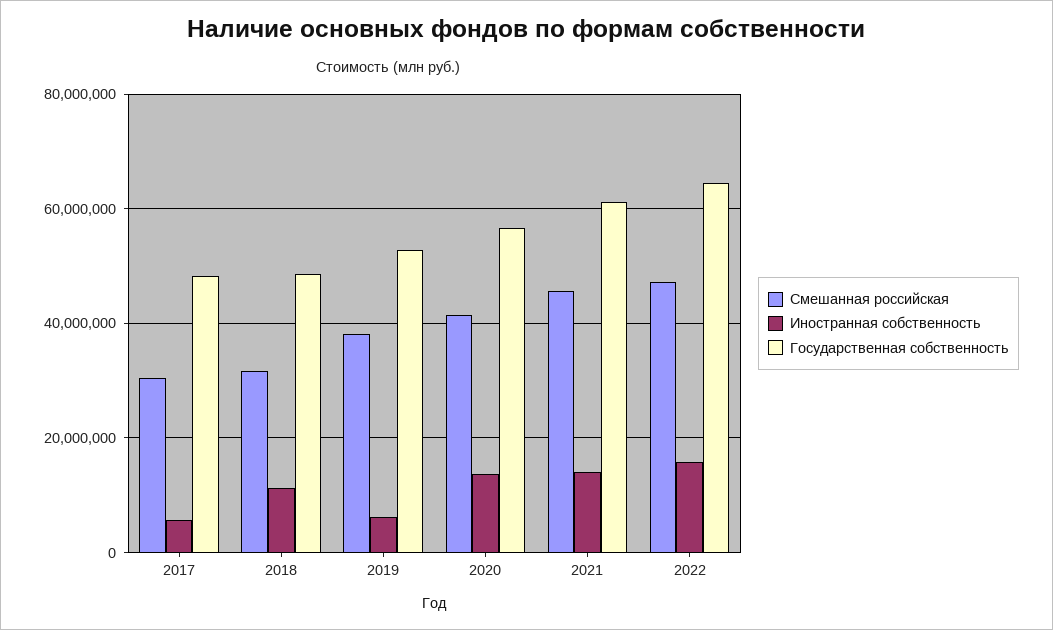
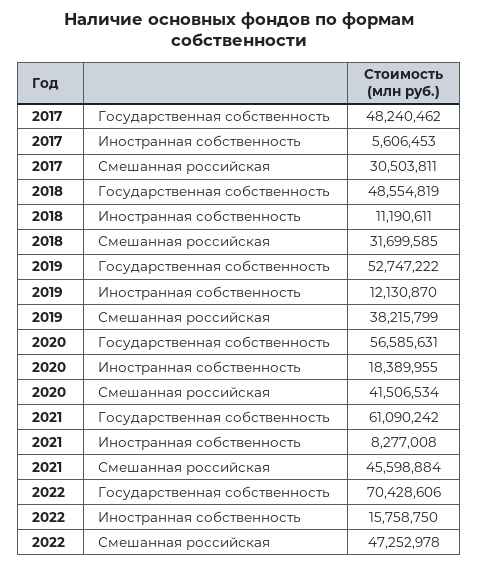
Иностранная собственность, 2019: 6000000 -> 12130870
Иностранная собственность, 2020: 14000000 -> 18389955
Иностранная собственность, 2021: 14000000 -> 8277008
Государственная собственность, 2022: 64000000 -> 70428606

